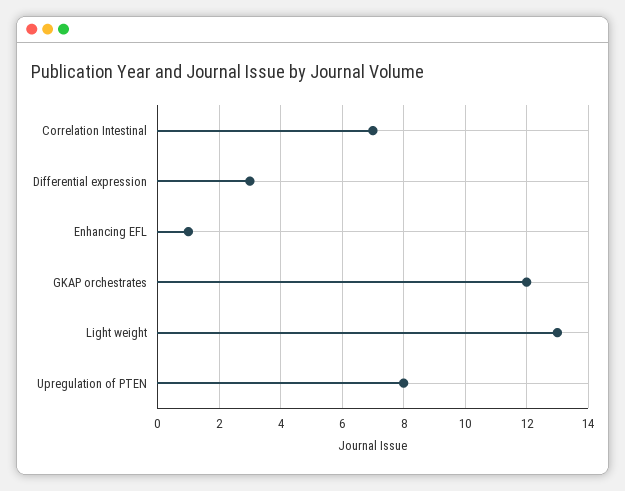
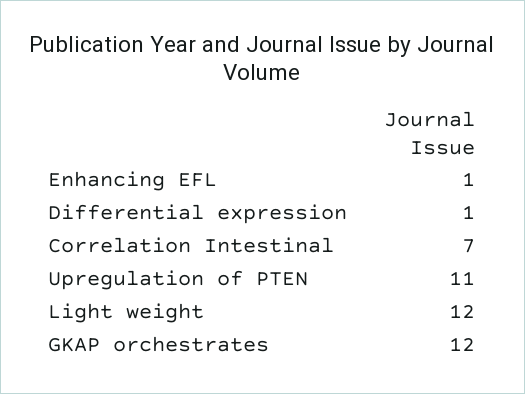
Differential expression: 3 -> 1
Light weight: 13 -> 12
Upregulation of PTEN: 8 -> 11

